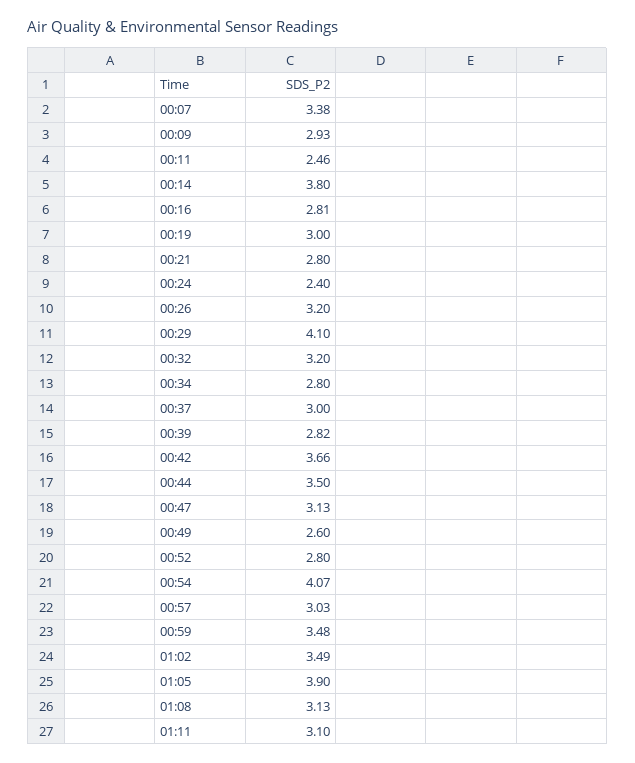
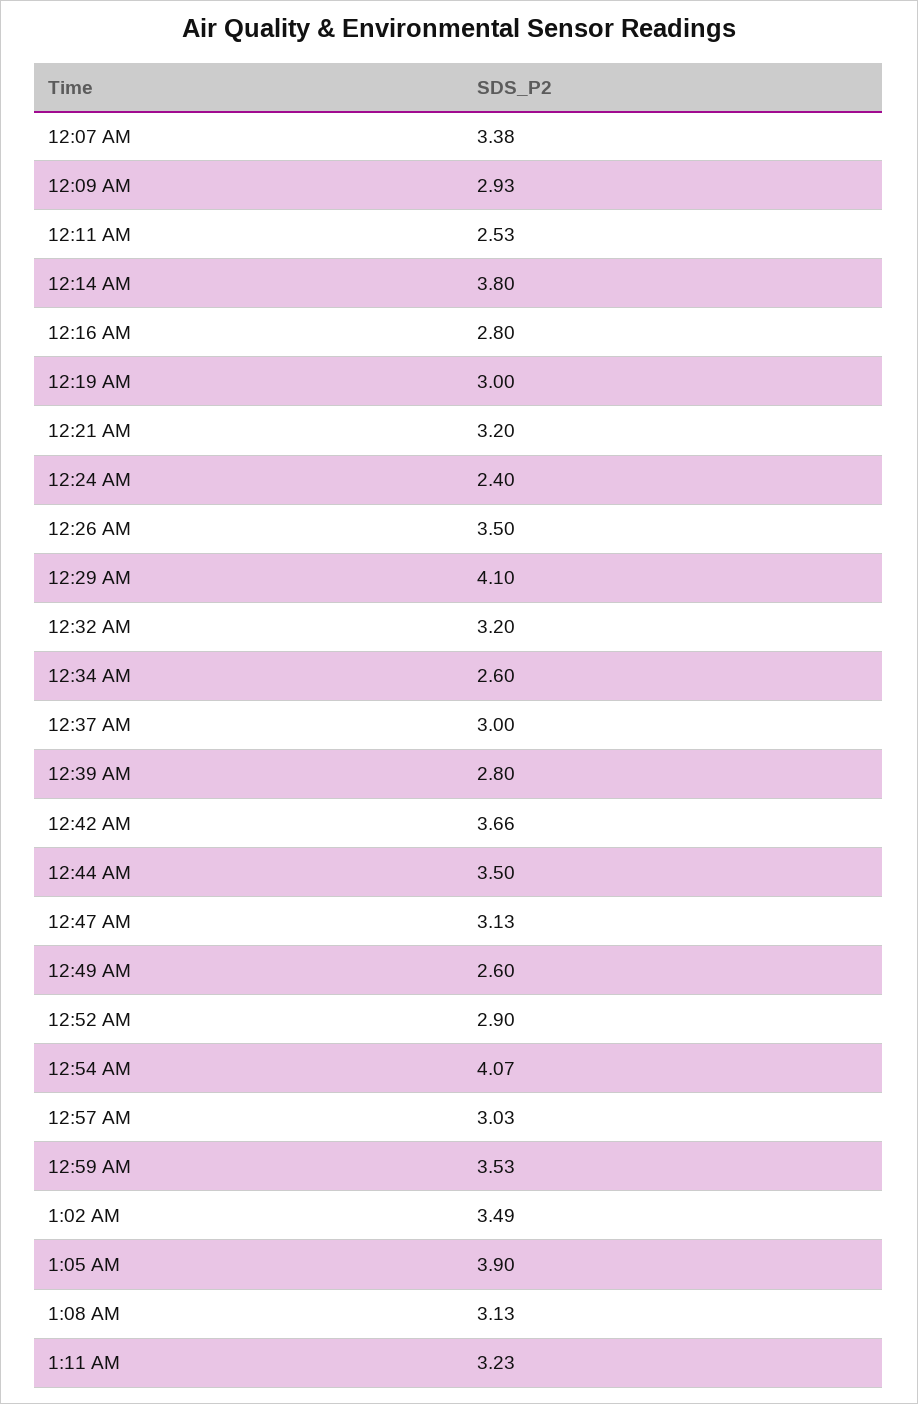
00:11: 2.46 -> 2.53
00:16: 2.81 -> 2.8
00:21: 2.8 -> 3.2
00:26: 3.2 -> 3.5
00:34: 2.8 -> 2.6
00:39: 2.82 -> 2.8
00:52: 2.8 -> 2.9
00:59: 3.48 -> 3.53
01:11: 3.1 -> 3.23

